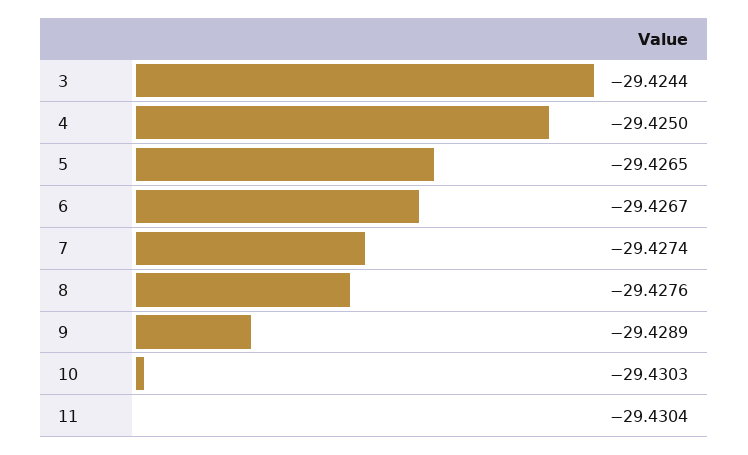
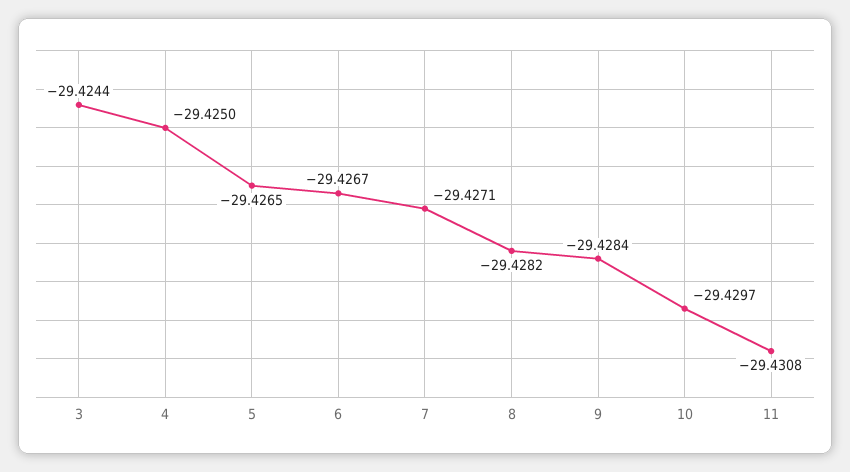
7: -29.4274 -> -29.4271
8: -29.4276 -> -29.4282
9: -29.4289 -> -29.4284
10: -29.4303 -> -29.4297
11: -29.4304 -> -29.4308

